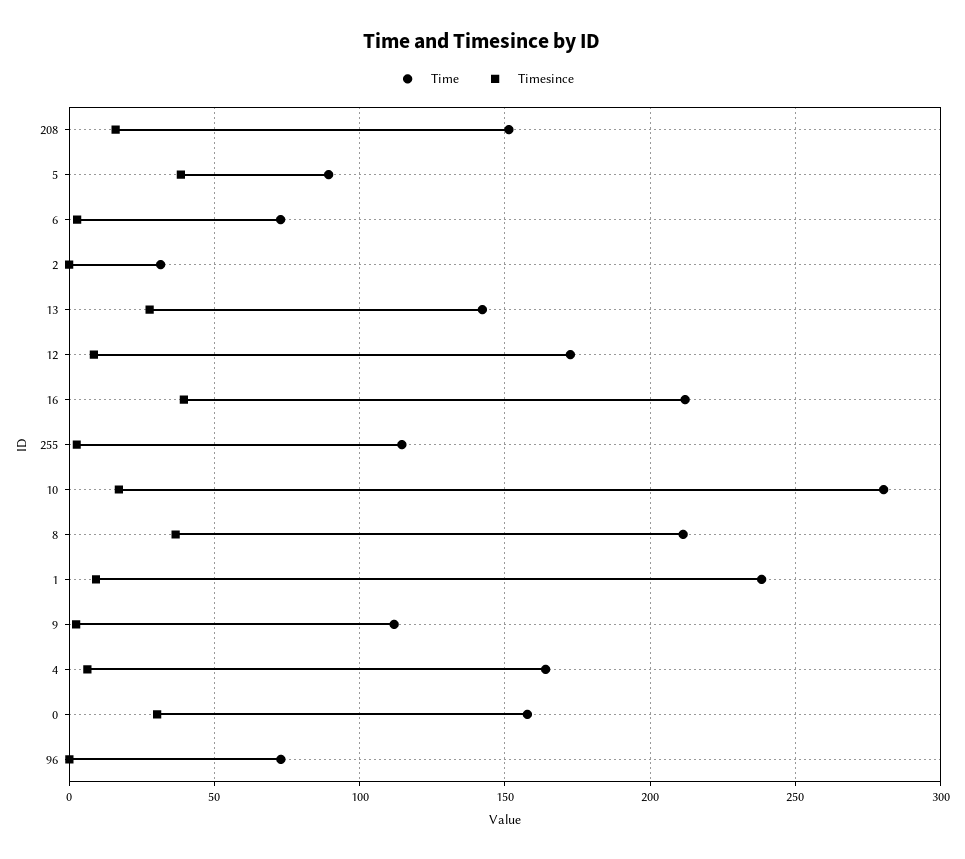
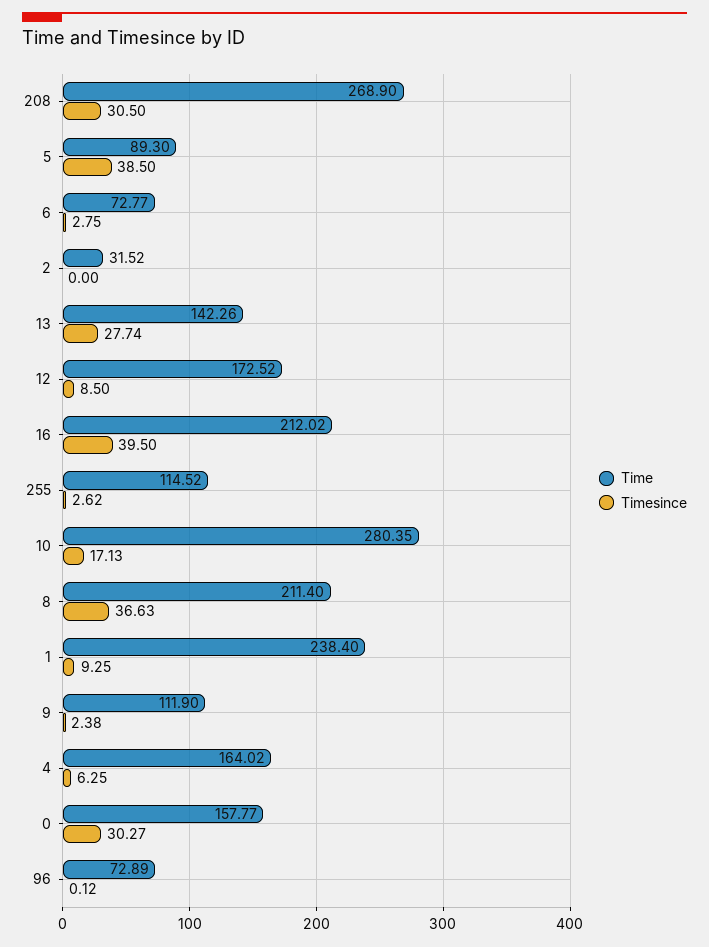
Time, 208: 150 -> 268.9
Timesince, 208: 15 -> 30.5

